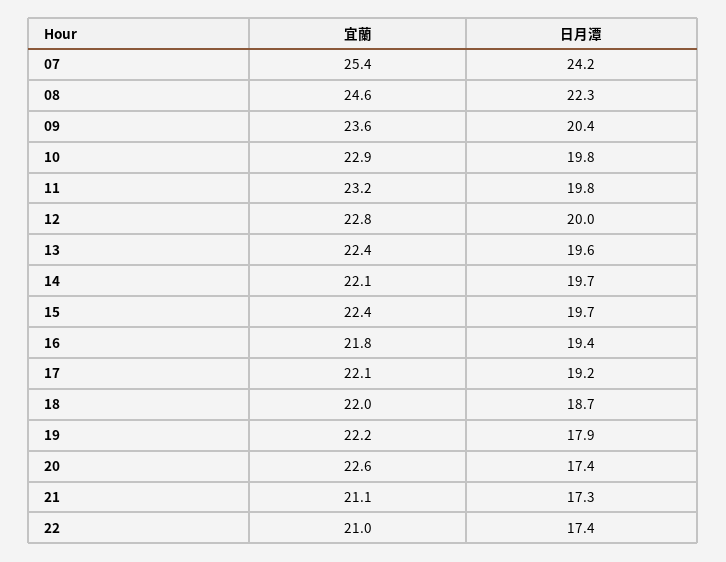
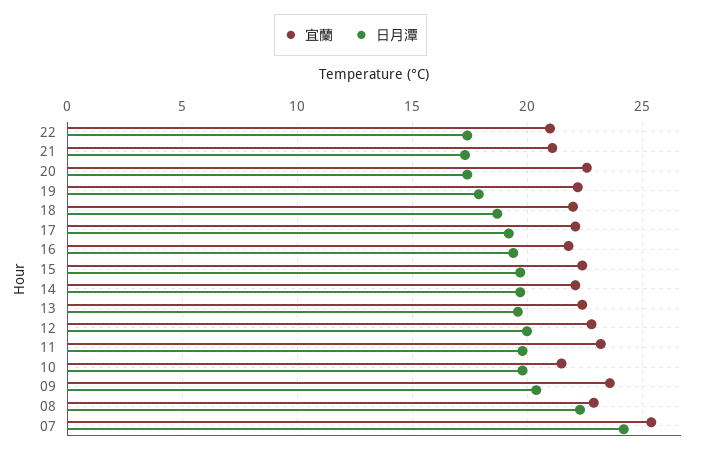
宜蘭, 08: 24.6 -> 23
宜蘭, 10: 22.9 -> 21.5

